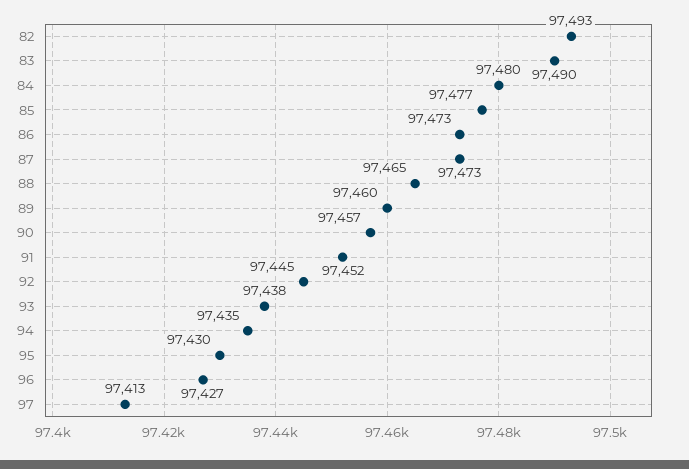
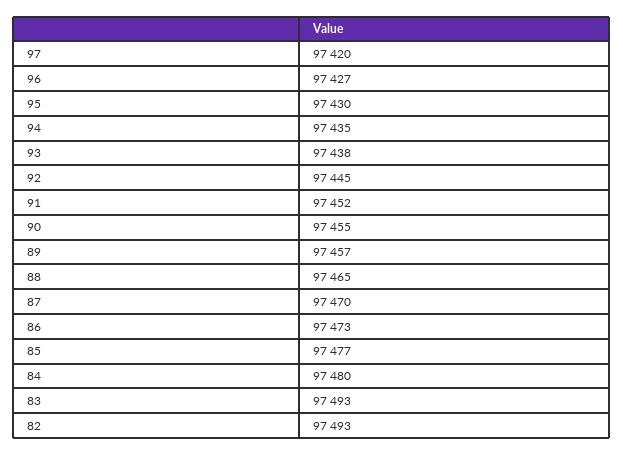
83: 97490 -> 97493
87: 97473 -> 97470
89: 97460 -> 97457
90: 97457 -> 97455
97: 97413 -> 97420

